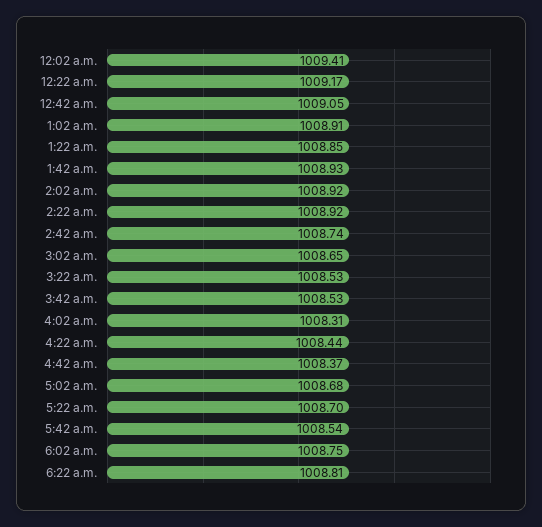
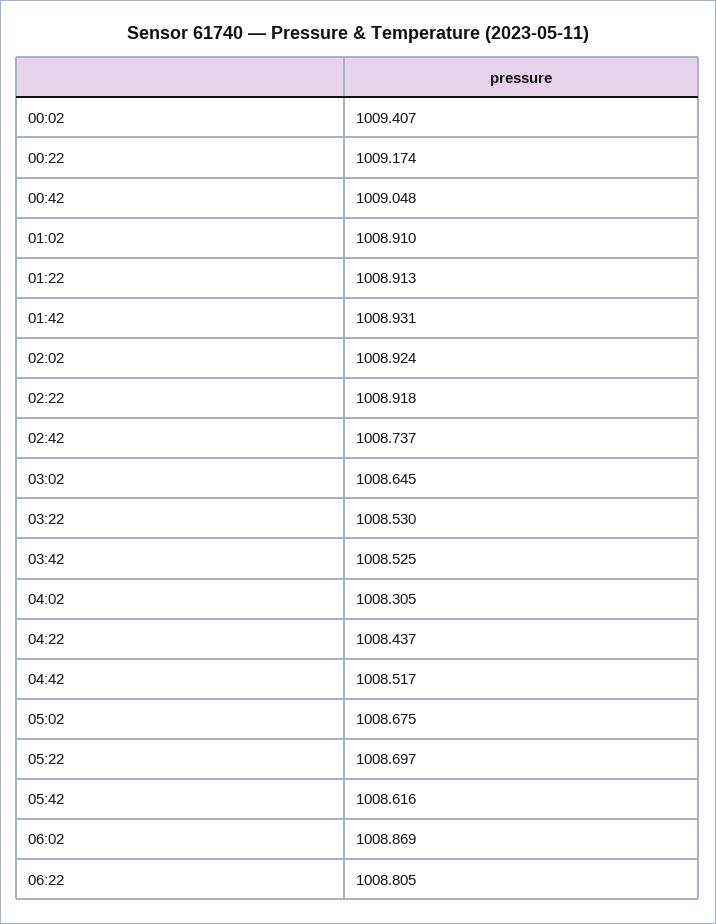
1:22 a.m.: 1008.85 -> 1008.913
4:42 a.m.: 1008.37 -> 1008.517
5:42 a.m.: 1008.54 -> 1008.616
6:02 a.m.: 1008.75 -> 1008.869

